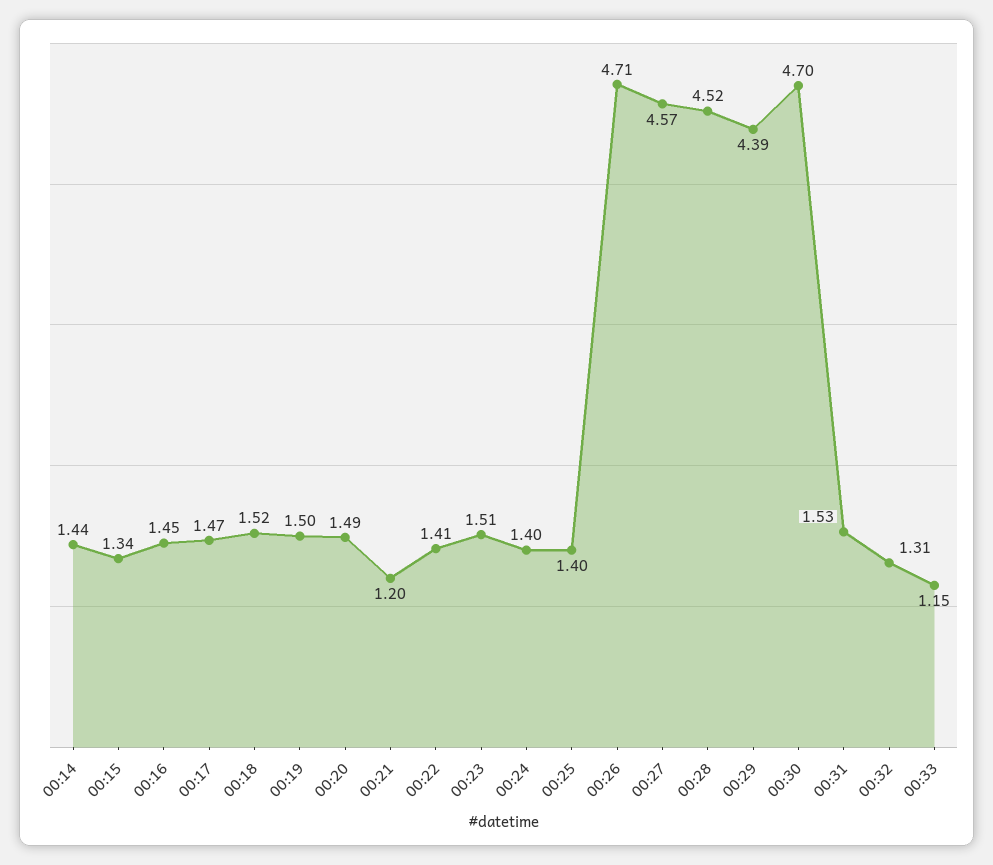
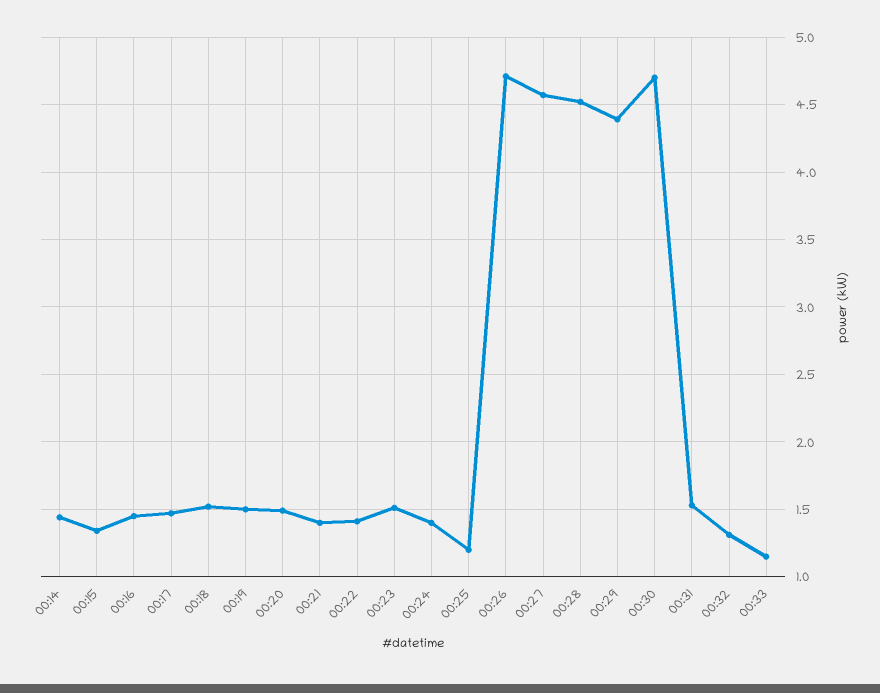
00:21: 1.2 -> 1.4
00:25: 1.4 -> 1.2

